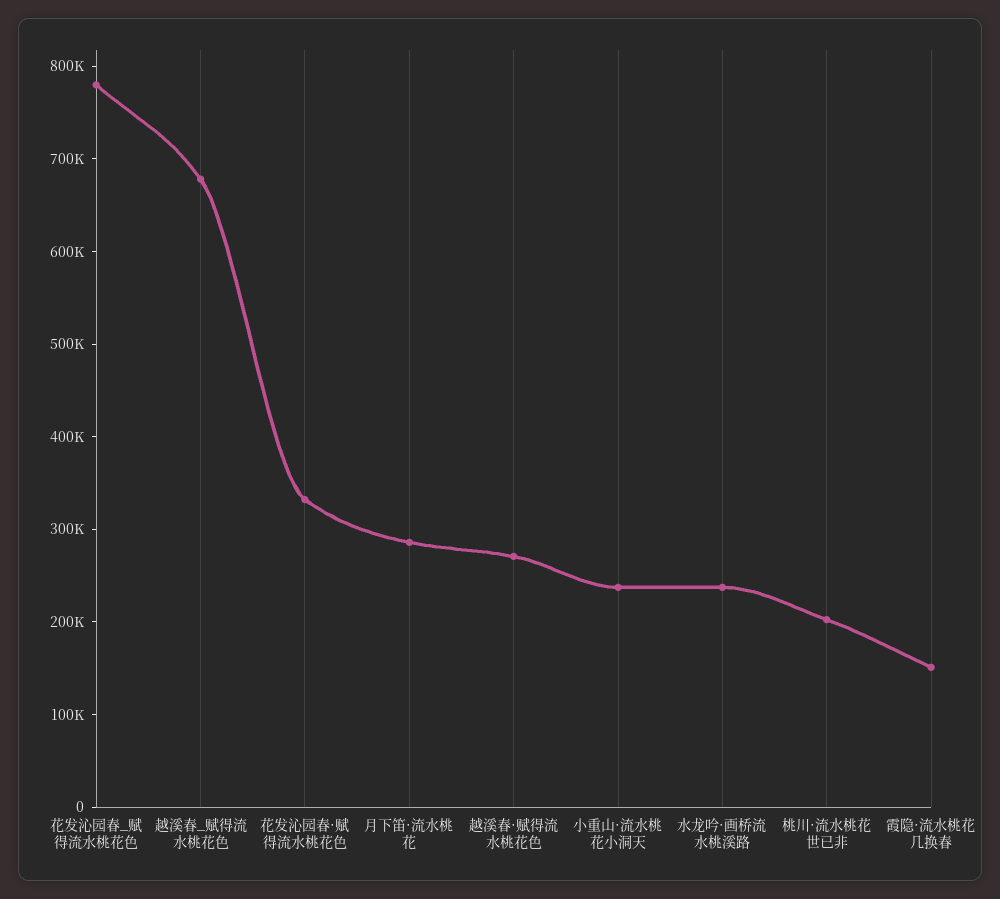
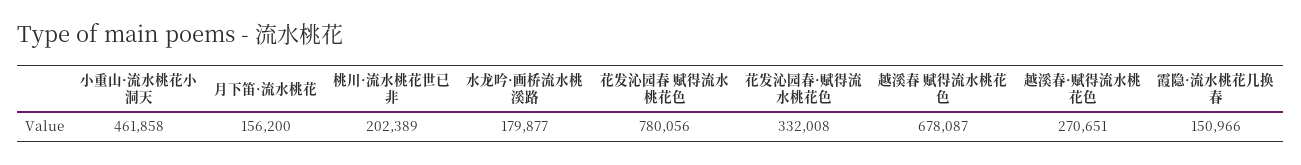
月下笛·流水桃花: 280000 -> 156200
小重山·流水桃花小洞天: 240000 -> 461858
水龙吟·画桥流水桃溪路: 240000 -> 179877

